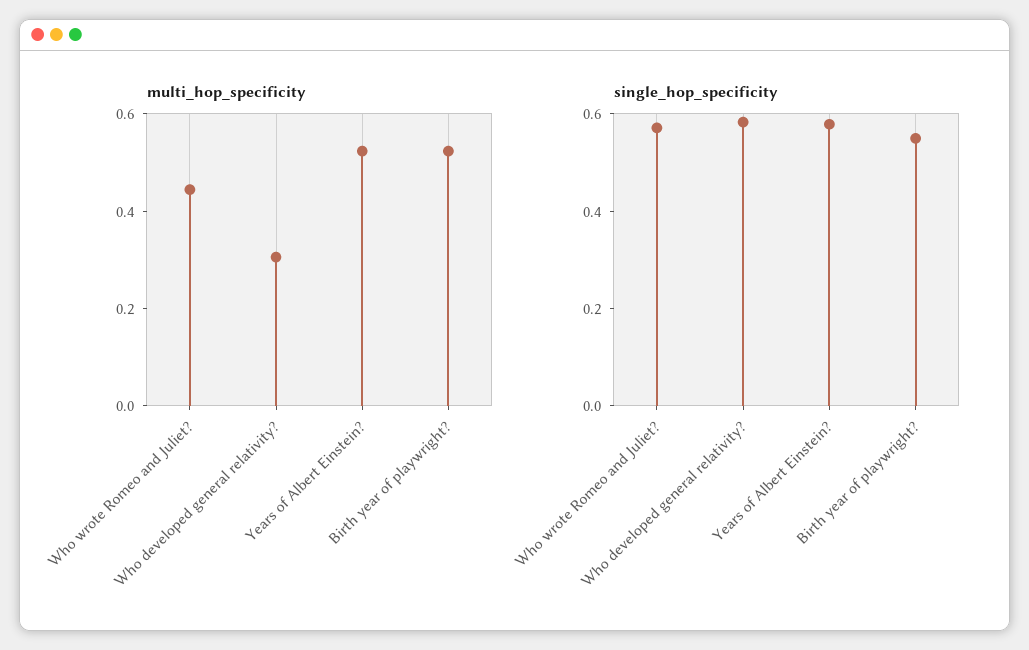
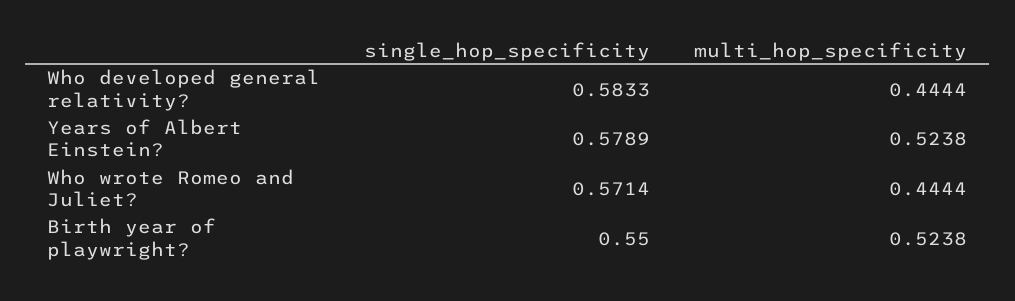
multi_hop_specificity, Who developed general relativity?: 0.3 -> 0.4444

